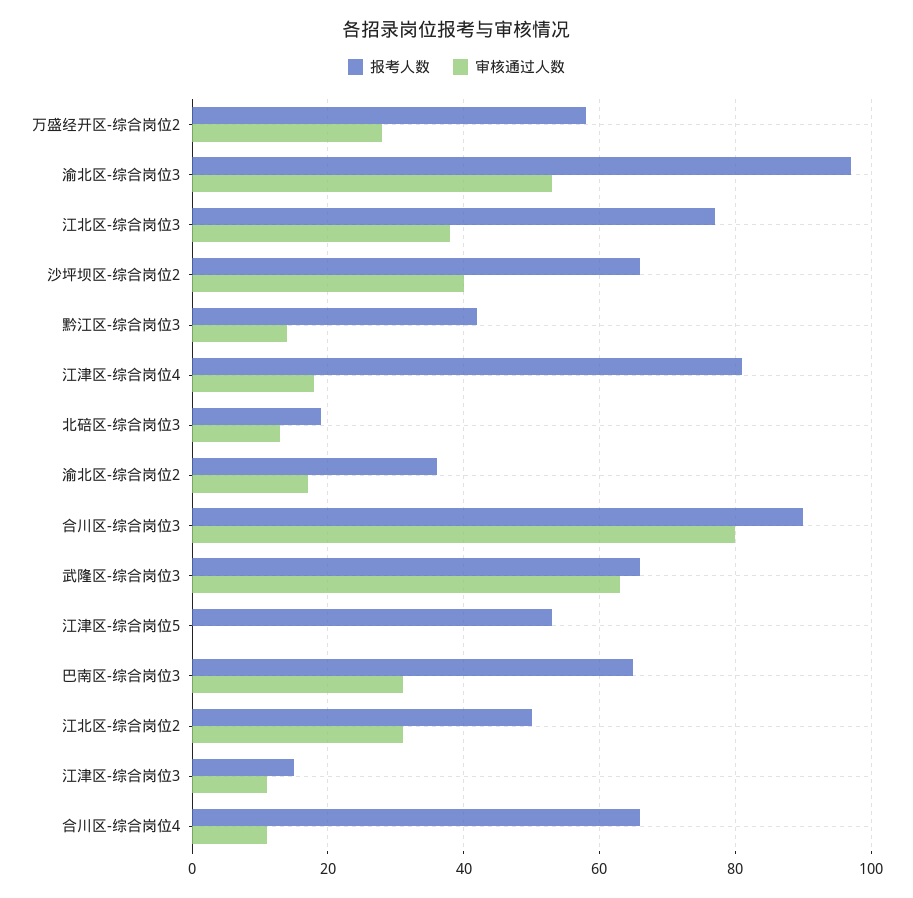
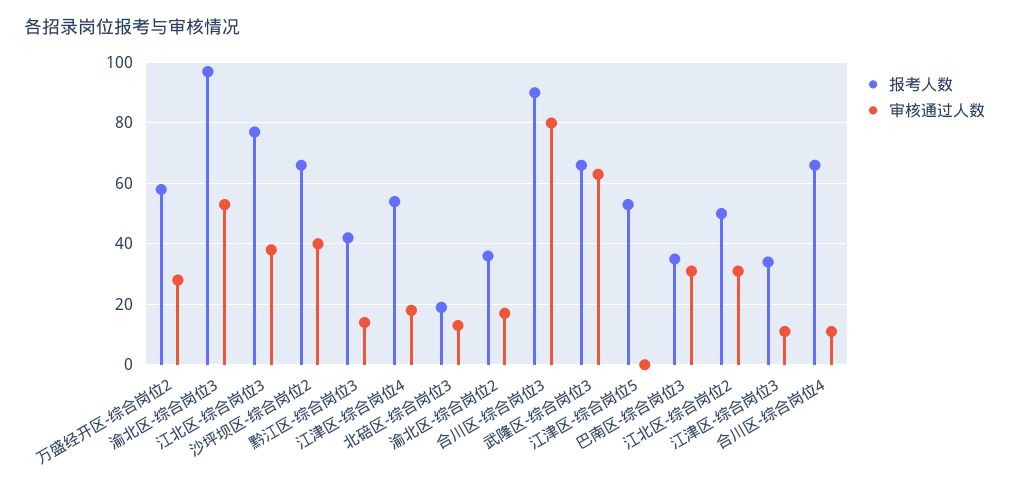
报考人数, 江津区-综合岗位4: 80 -> 55
报考人数, 巴南区-综合岗位3: 65 -> 35
报考人数, 江津区-综合岗位3: 15 -> 35

